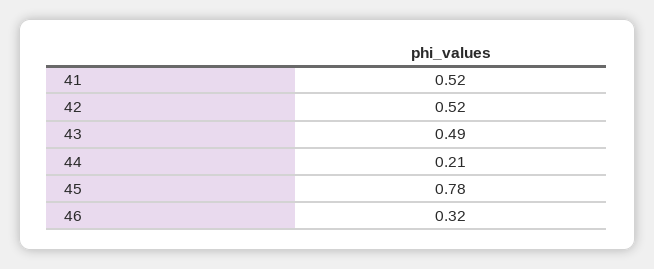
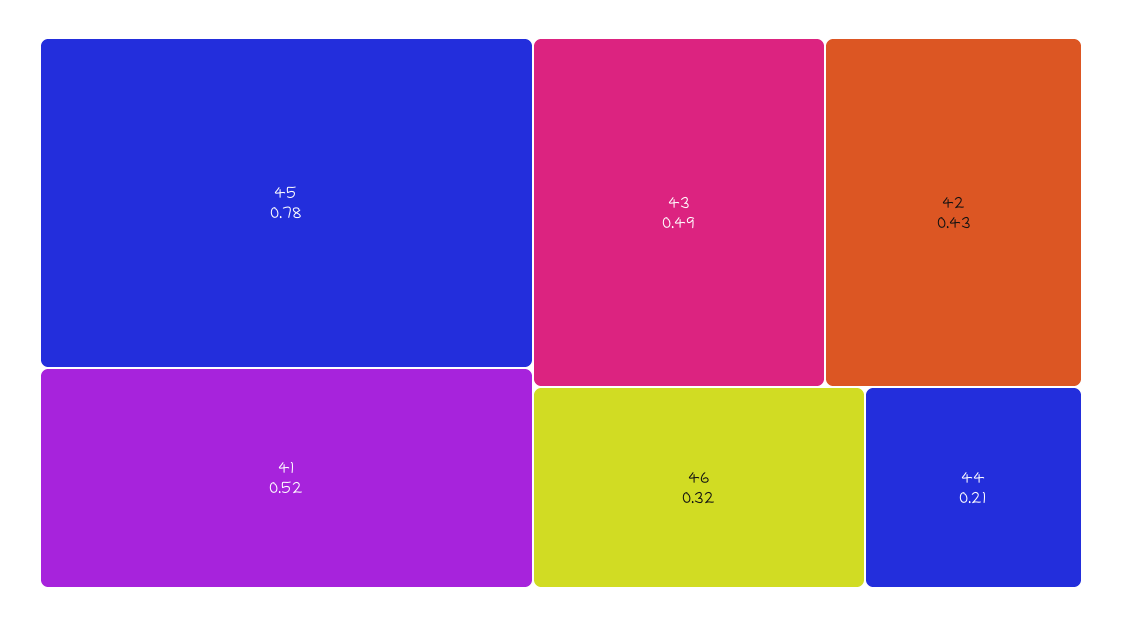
42: 0.52 -> 0.43

